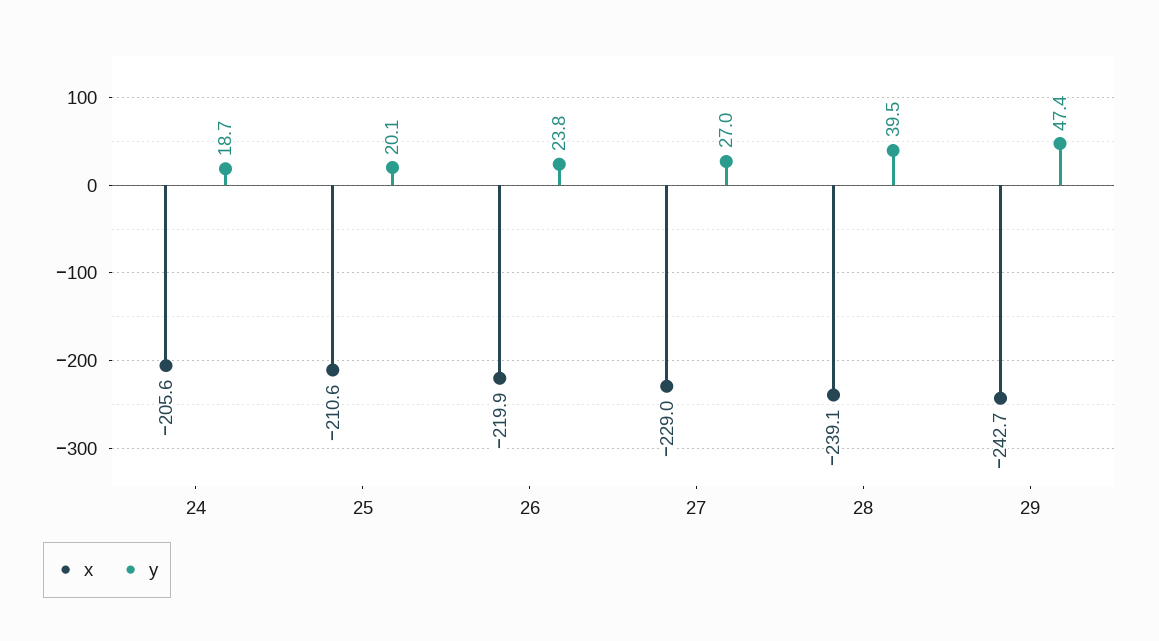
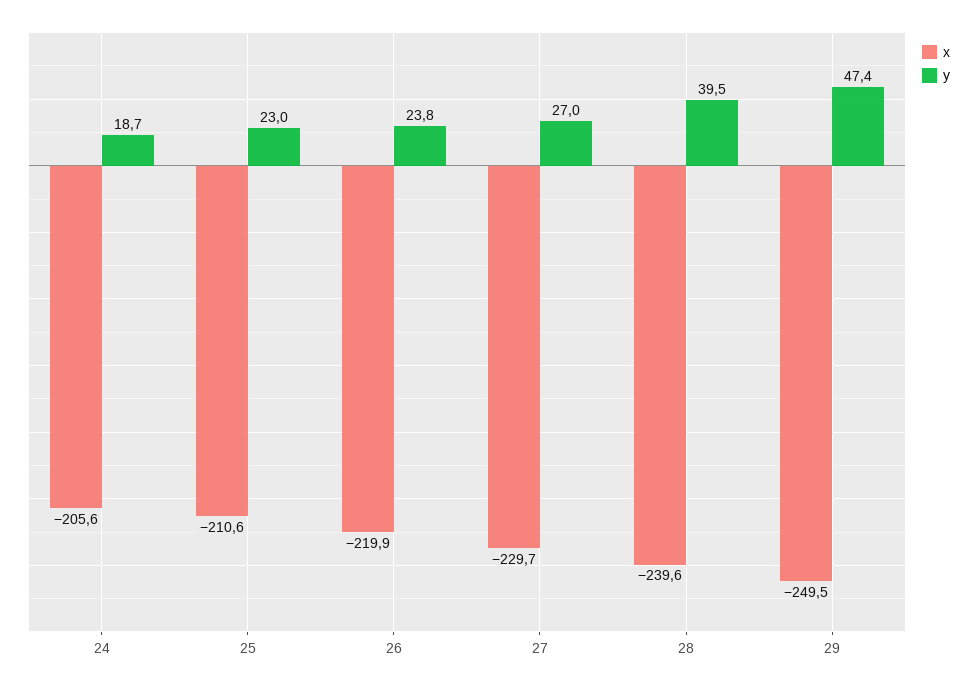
y, 25: 20.1 -> 23
x, 27: -229 -> -229.7
x, 28: -239.1 -> -239.6
x, 29: -242.7 -> -249.5

